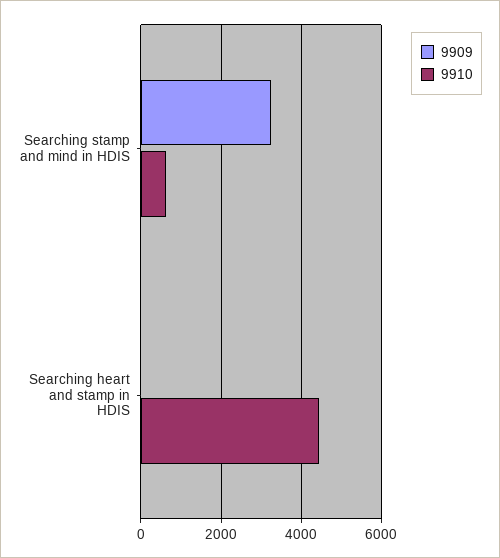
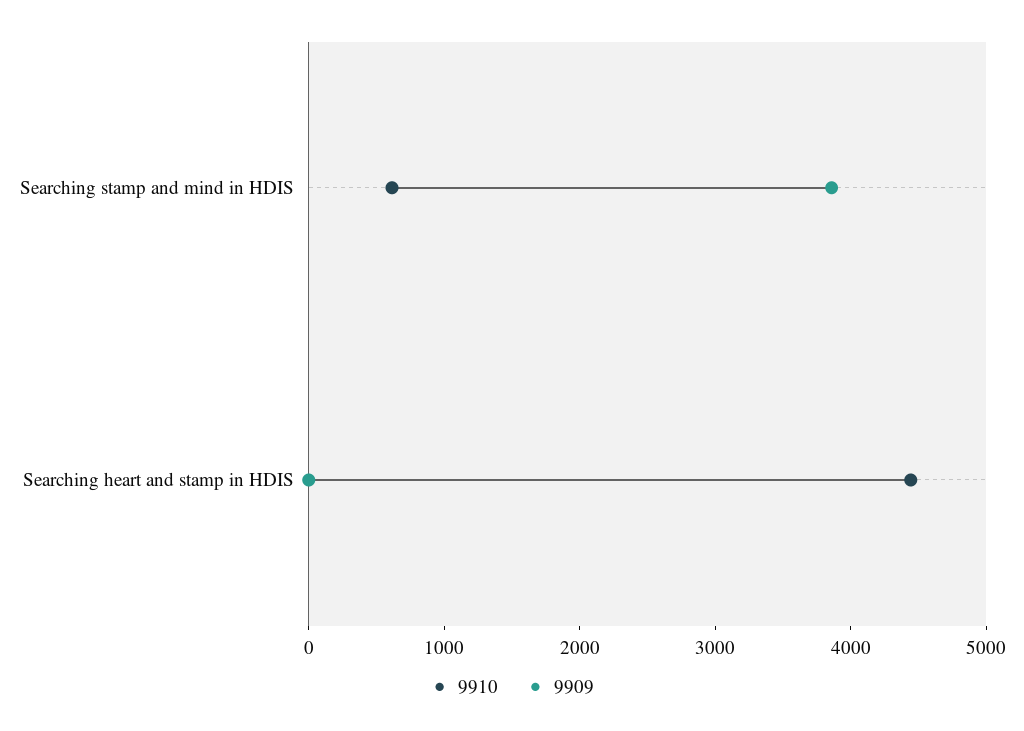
9909, Searching stamp and mind in HDIS: 3200 -> 3800

